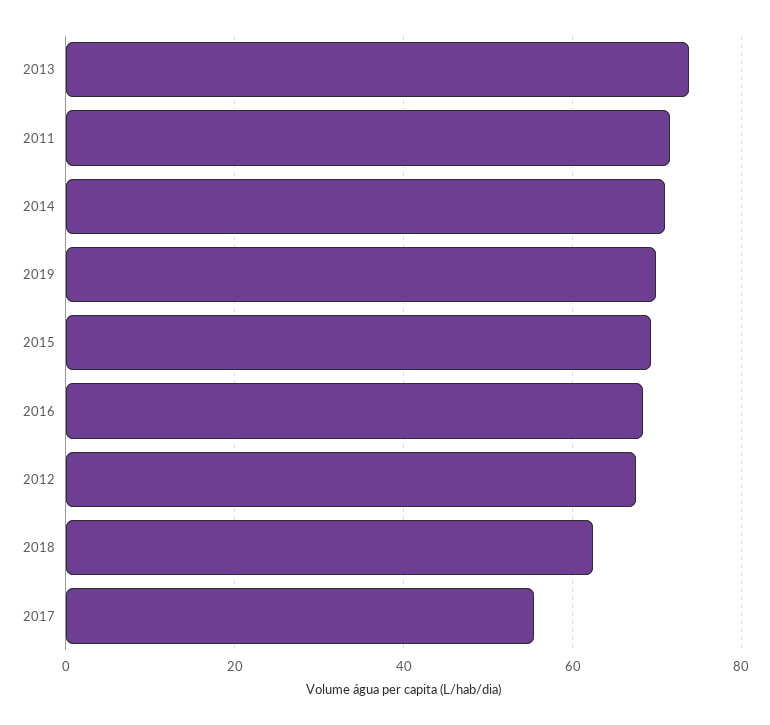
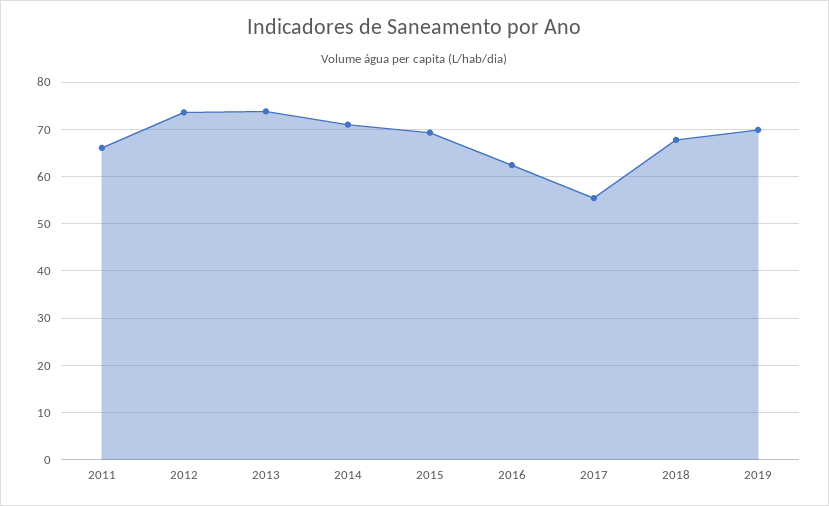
2011: 72 -> 66
2016: 68 -> 62
2012: 68 -> 74
2018: 62 -> 68

